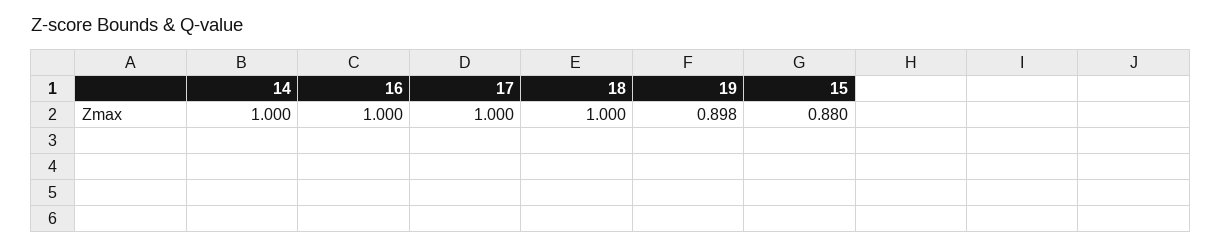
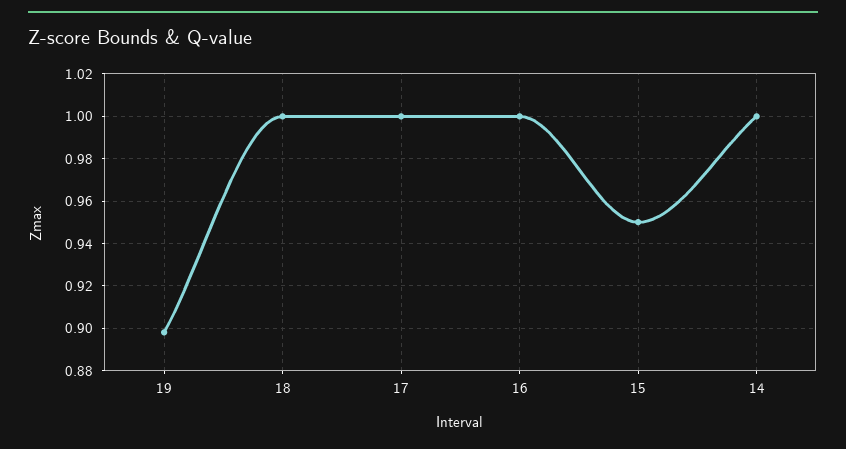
15: 0.88 -> 0.95

